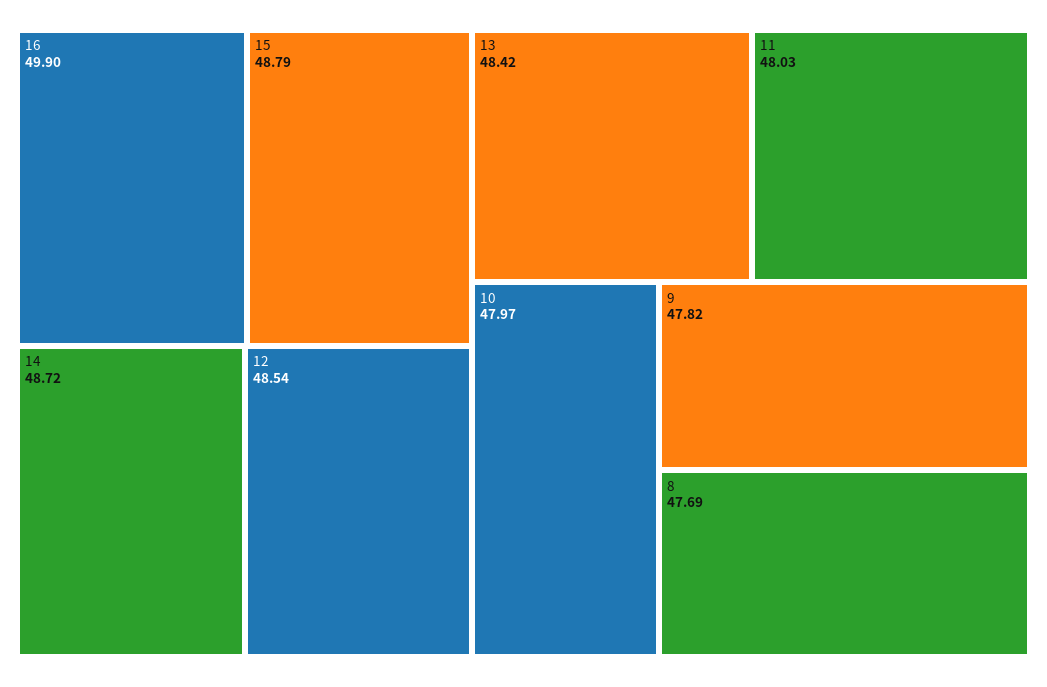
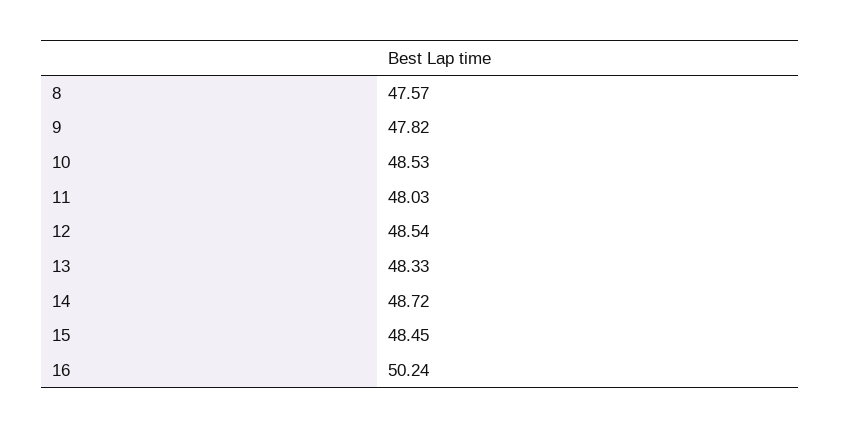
16: 49.9 -> 50.24
15: 48.79 -> 48.45
13: 48.42 -> 48.33
10: 47.97 -> 48.53
8: 47.69 -> 47.57

